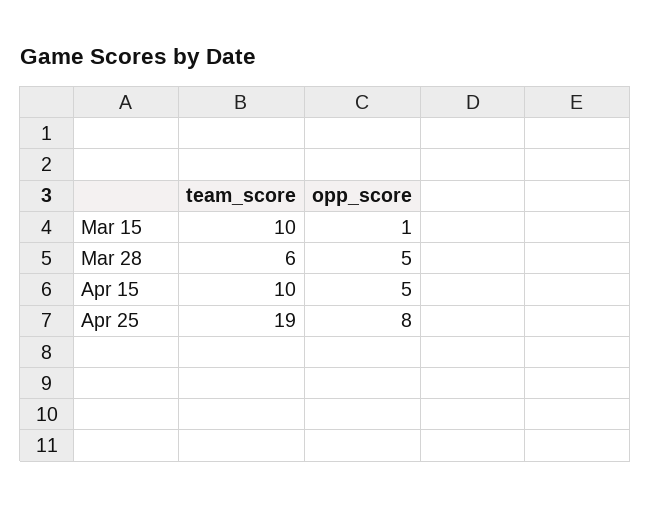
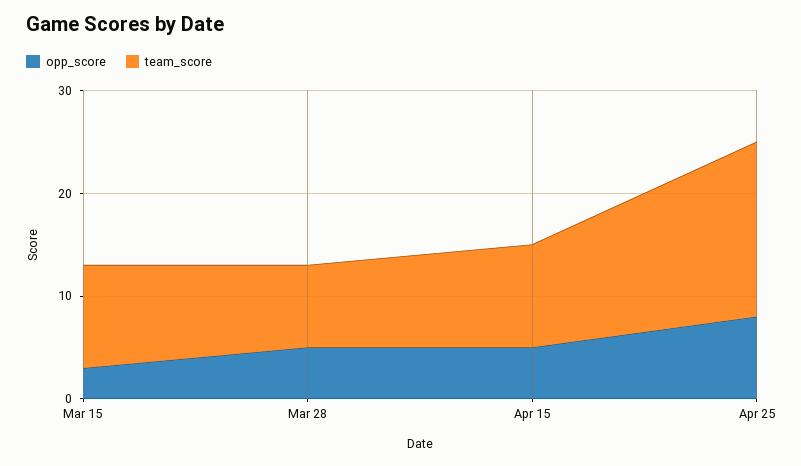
opp_score, Mar 15: 1 -> 3
team_score, Mar 28: 6 -> 8
team_score, Apr 25: 19 -> 17

